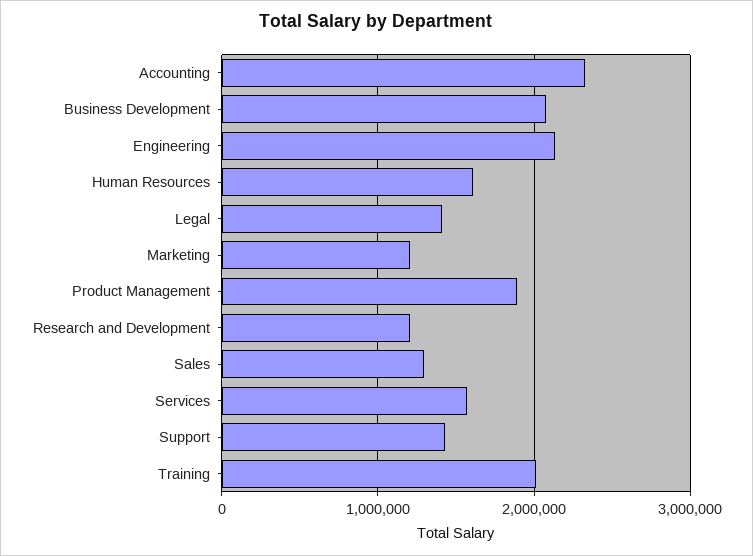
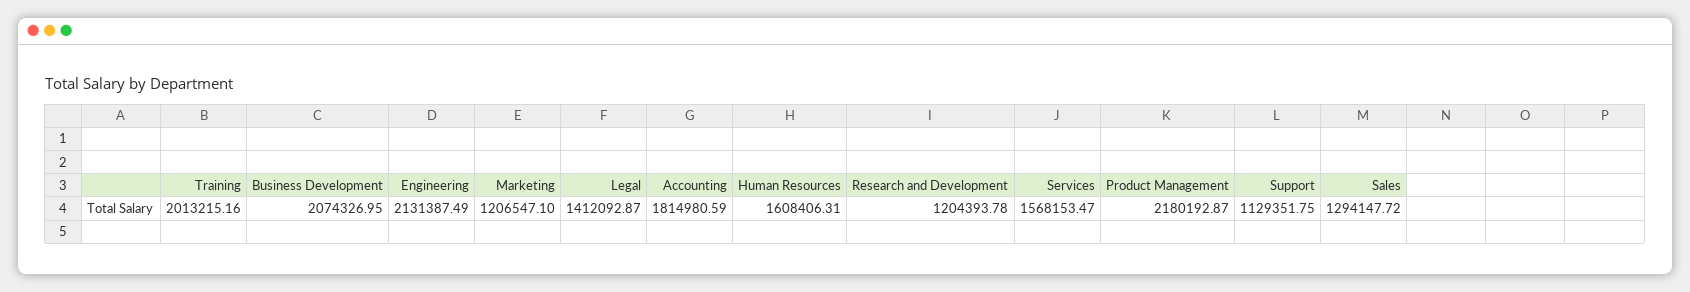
Accounting: 2300000 -> 1814980.59
Product Management: 1900000 -> 2180192.87
Support: 1400000 -> 1129351.75

